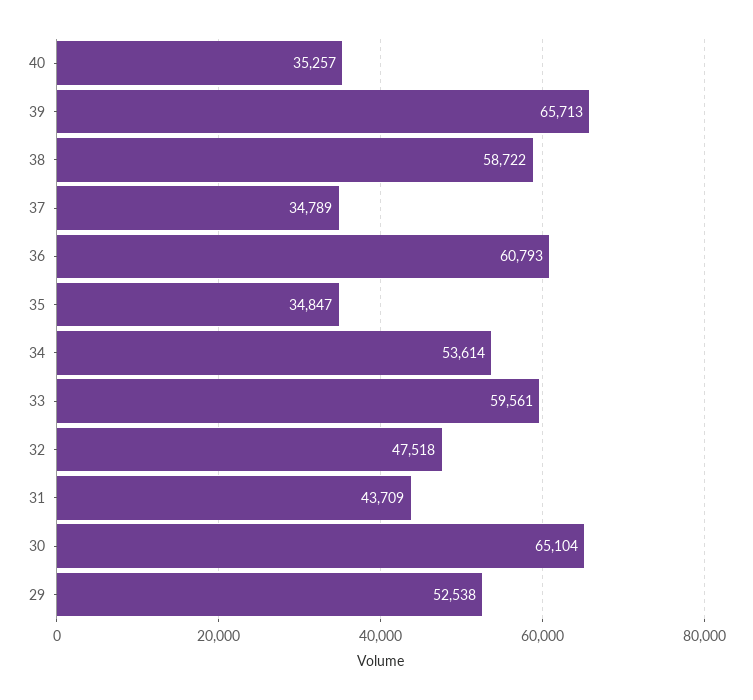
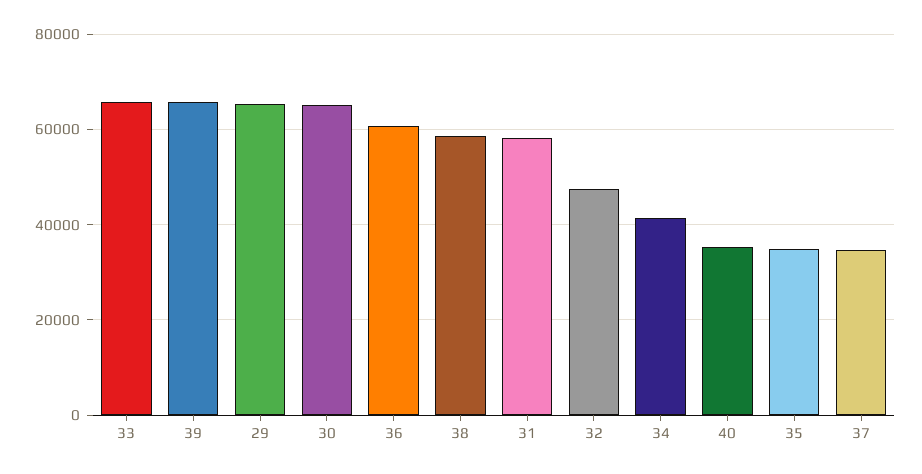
34: 53614 -> 42000
33: 59561 -> 66000
31: 43709 -> 58000
29: 52538 -> 66000

